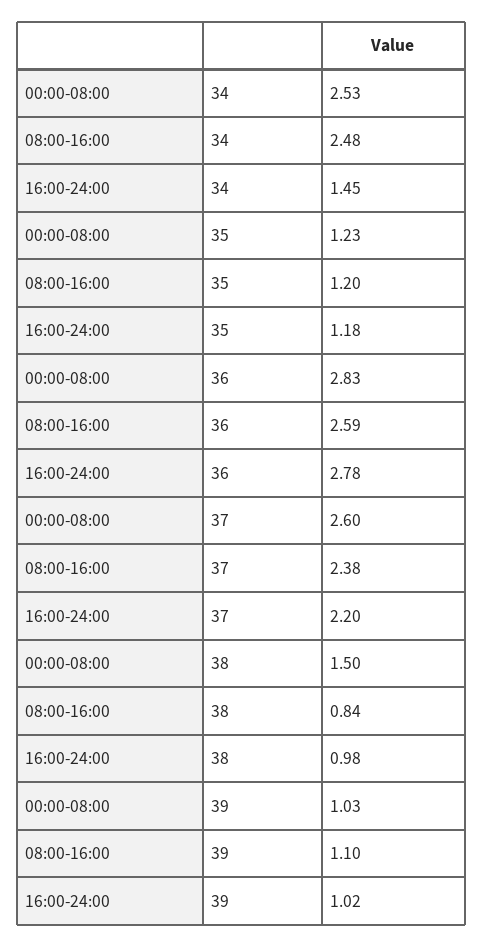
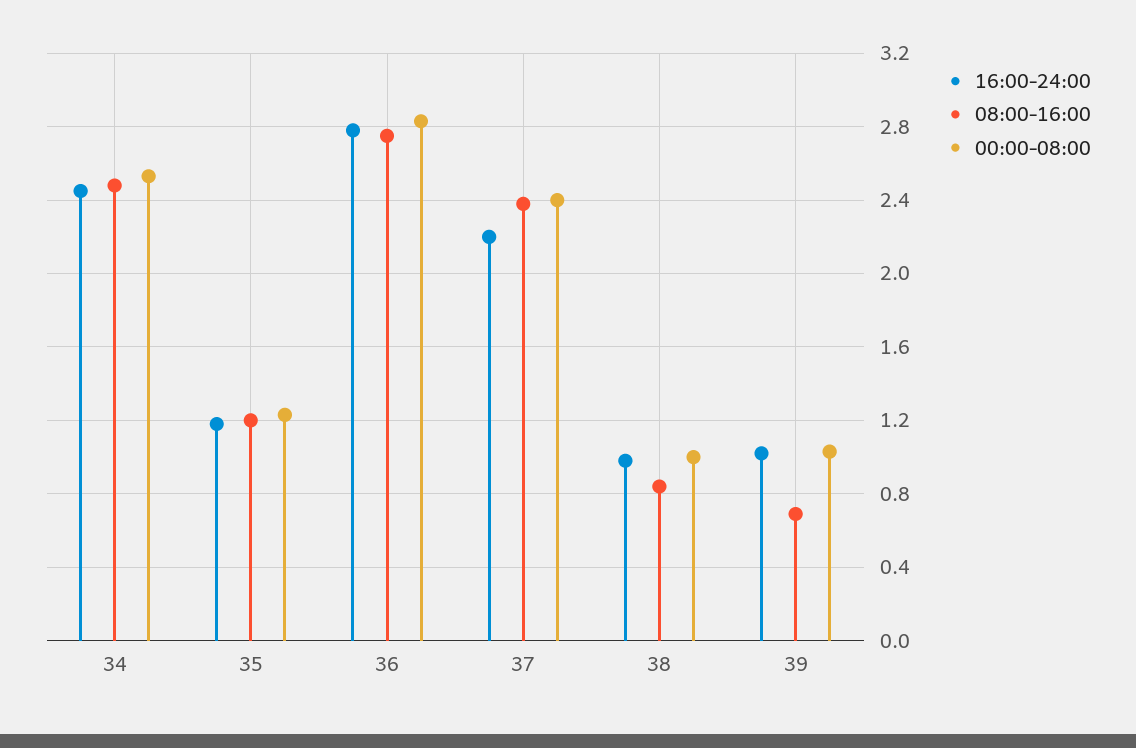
16:00-24:00, 34: 1.45 -> 2.45
08:00-16:00, 36: 2.59 -> 2.75
00:00-08:00, 37: 2.6 -> 2.4
00:00-08:00, 38: 1.5 -> 1
08:00-16:00, 39: 1.1 -> 0.7

